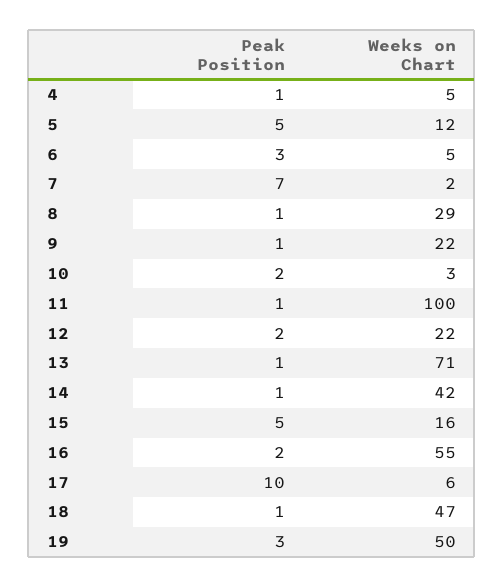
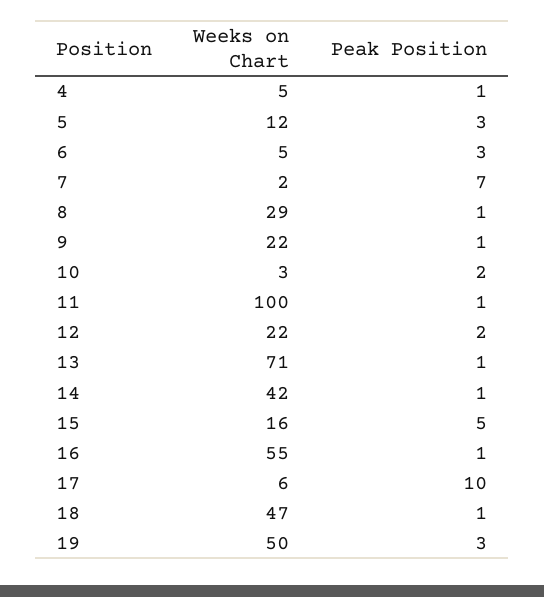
Peak Position, 5: 5 -> 3
Peak Position, 16: 2 -> 1

